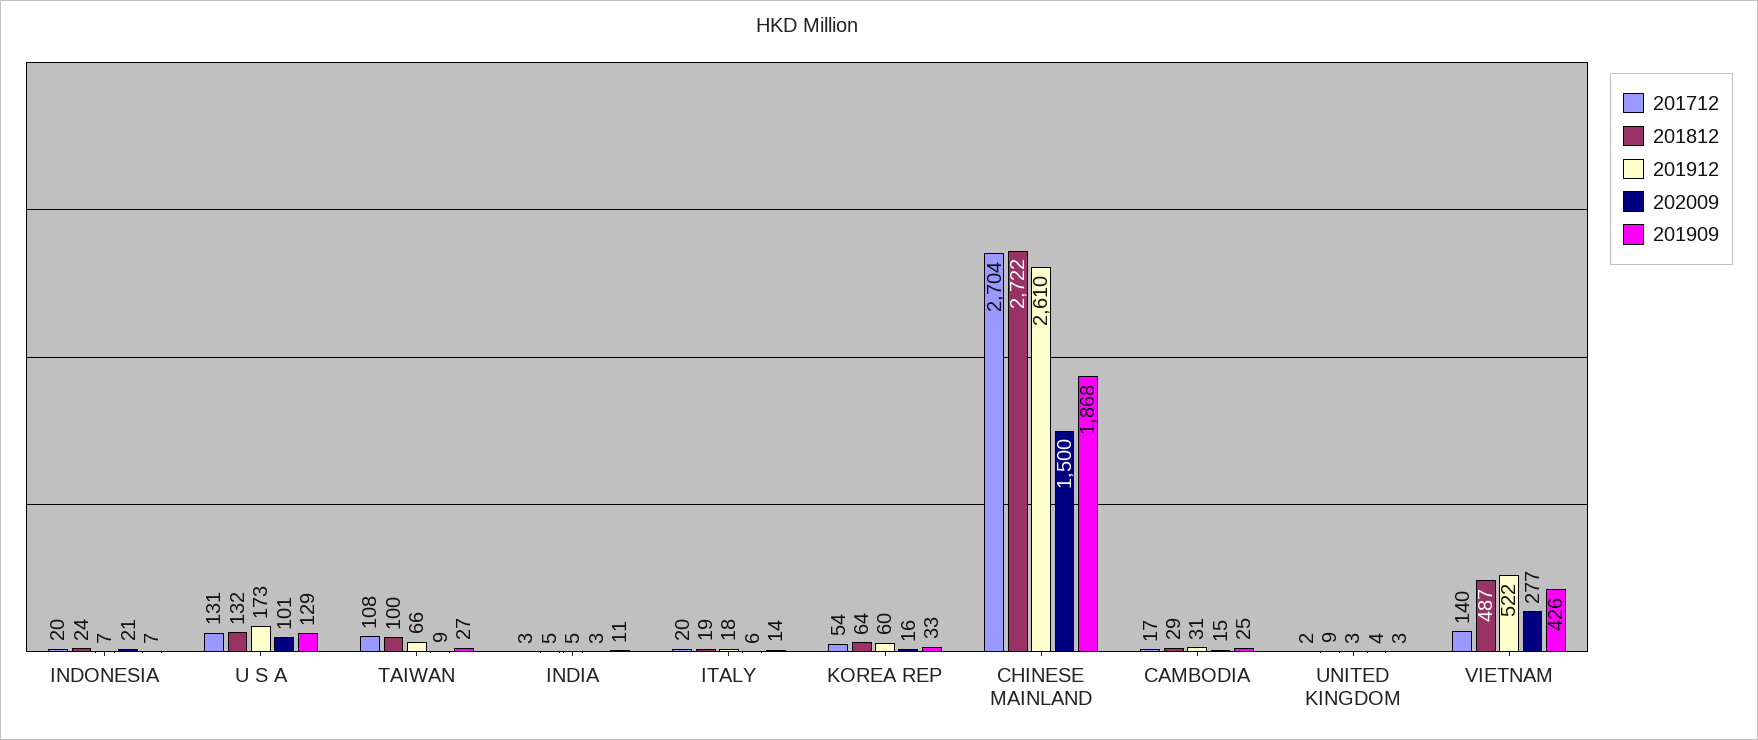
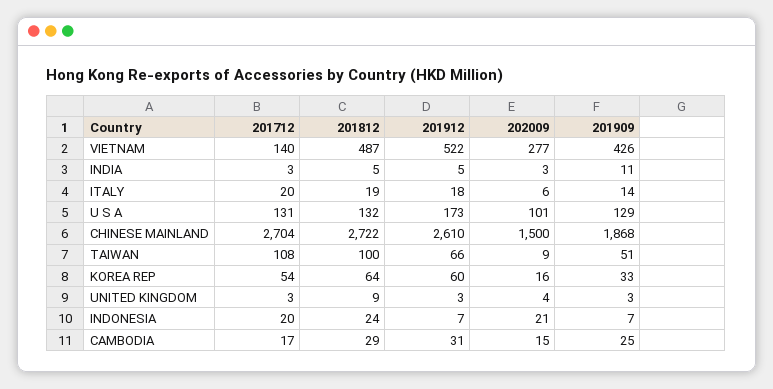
201909, TAIWAN: 27 -> 51
201712, UNITED KINGDOM: 2 -> 3

